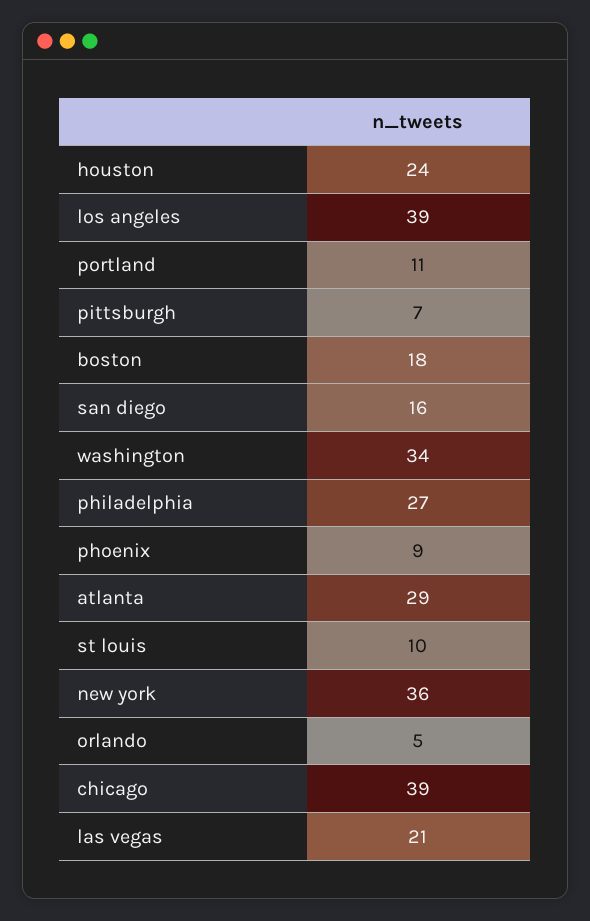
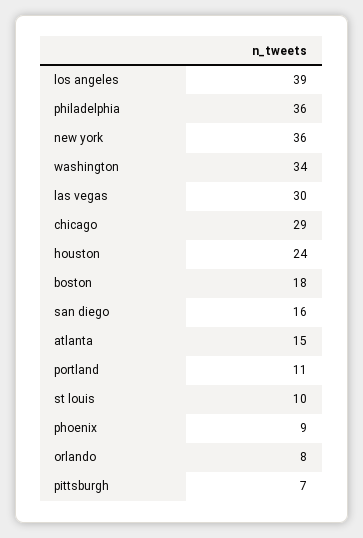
philadelphia: 27 -> 36
atlanta: 29 -> 15
orlando: 5 -> 8
chicago: 39 -> 29
las vegas: 21 -> 30

